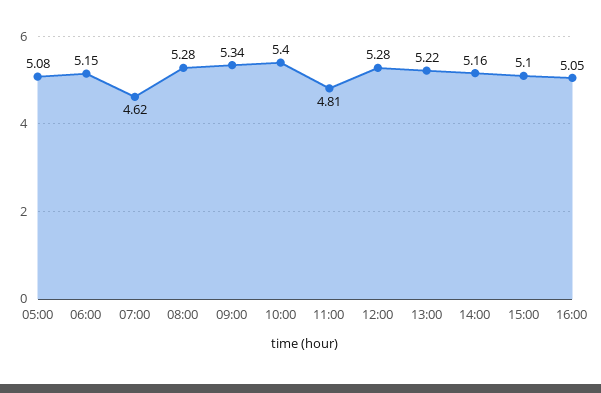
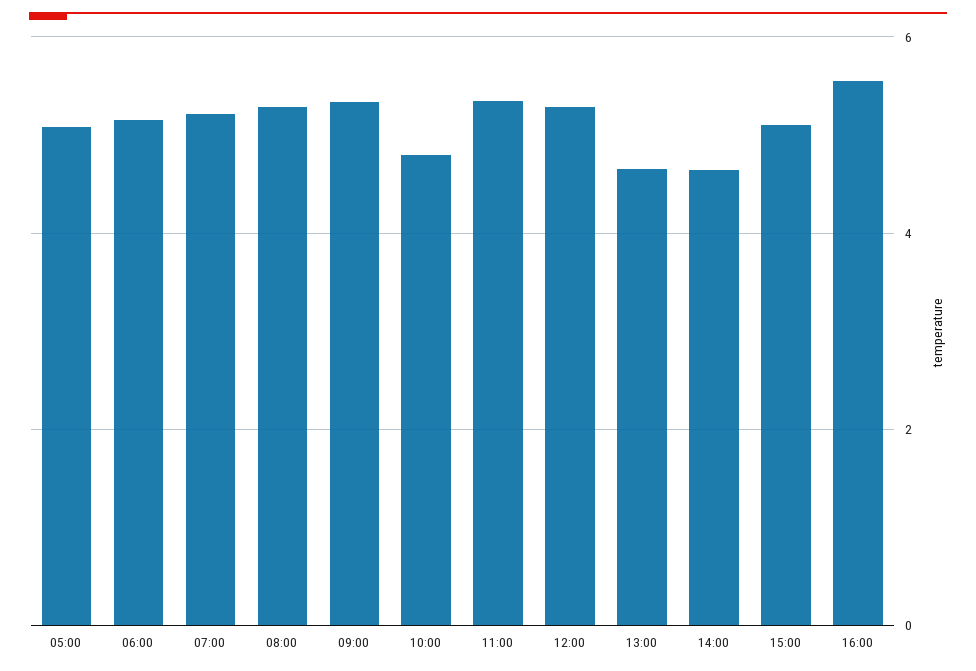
07:00: 4.62 -> 5.2
10:00: 5.4 -> 4.8
11:00: 4.81 -> 5.4
13:00: 5.22 -> 4.6
14:00: 5.16 -> 4.6
16:00: 5.05 -> 5.6

